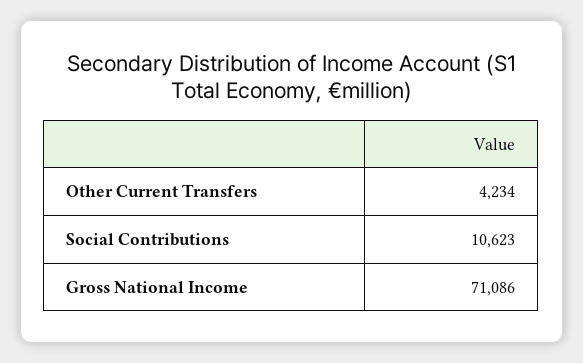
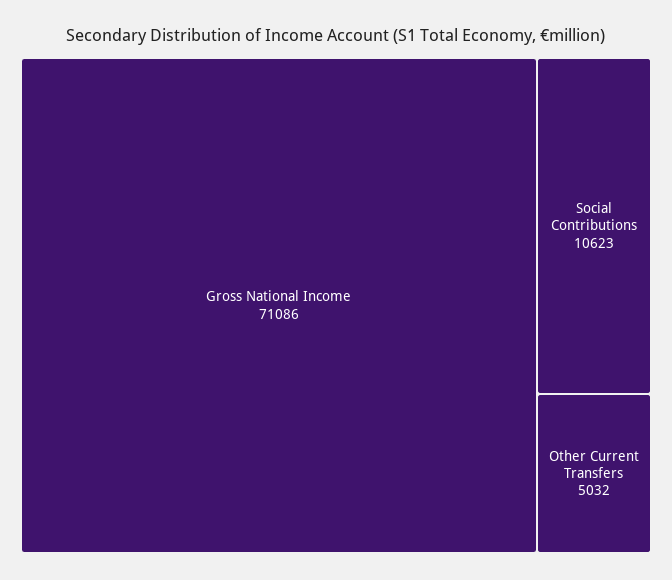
Other Current Transfers: 4234 -> 5032

